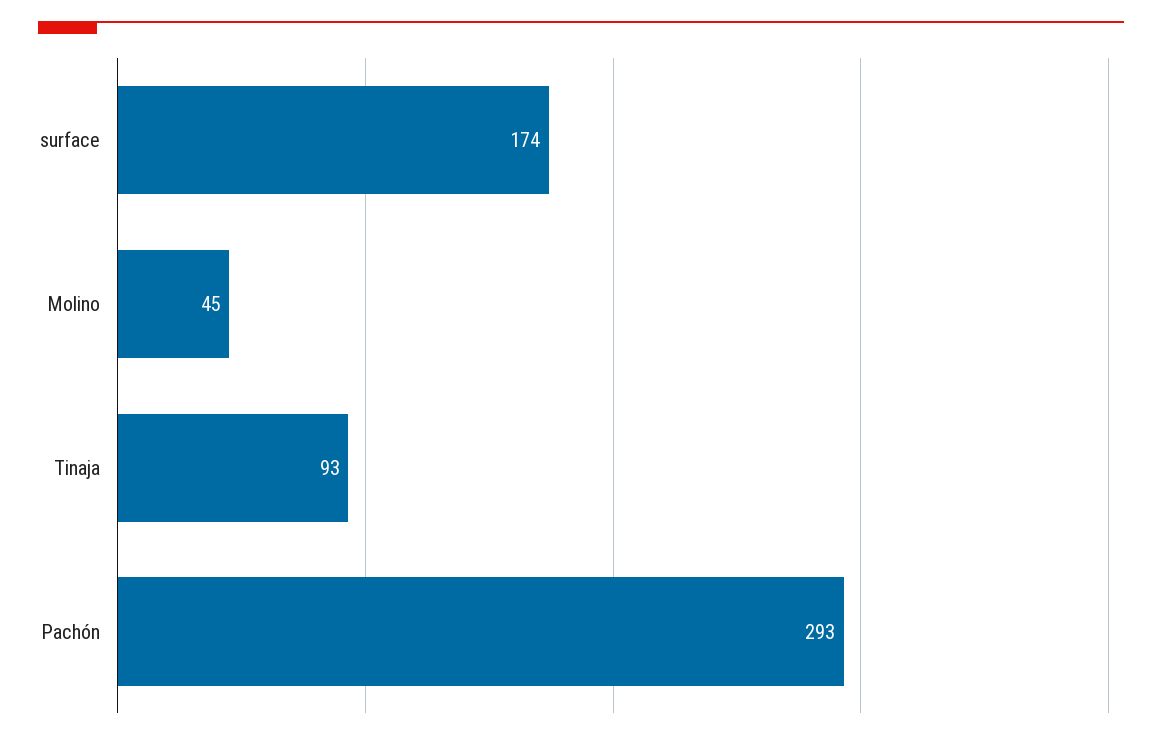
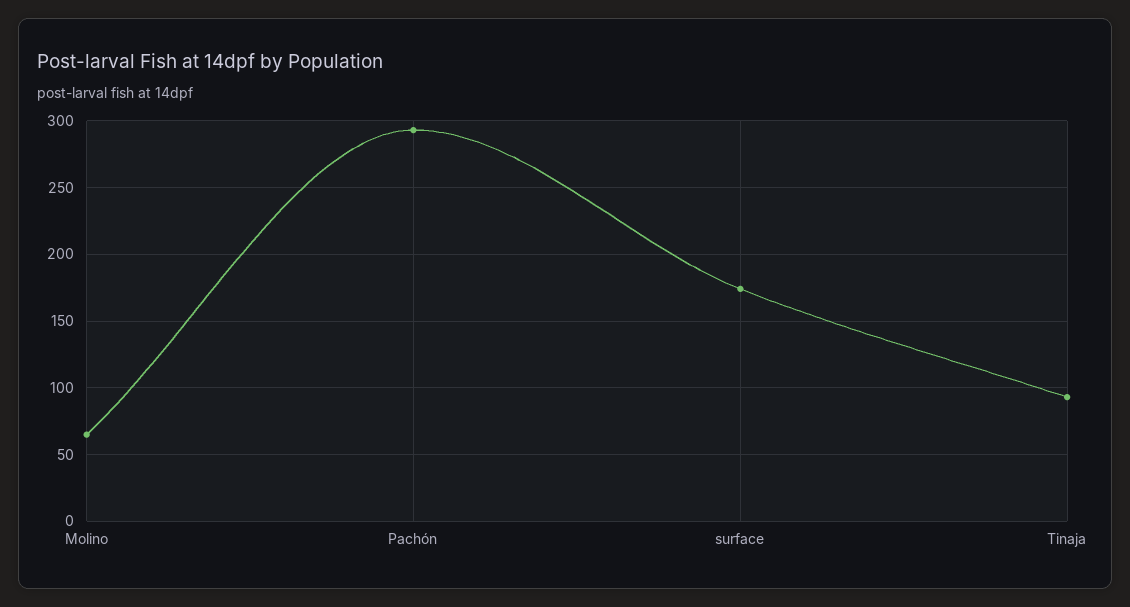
Molino: 45 -> 65

